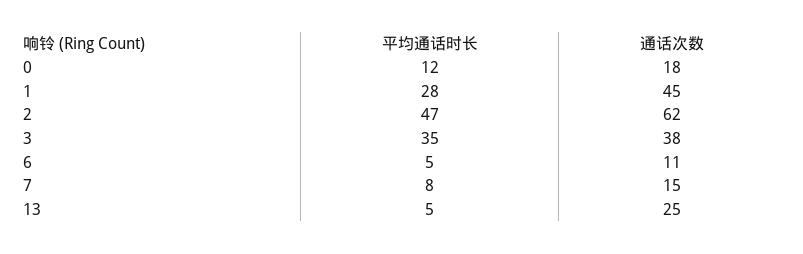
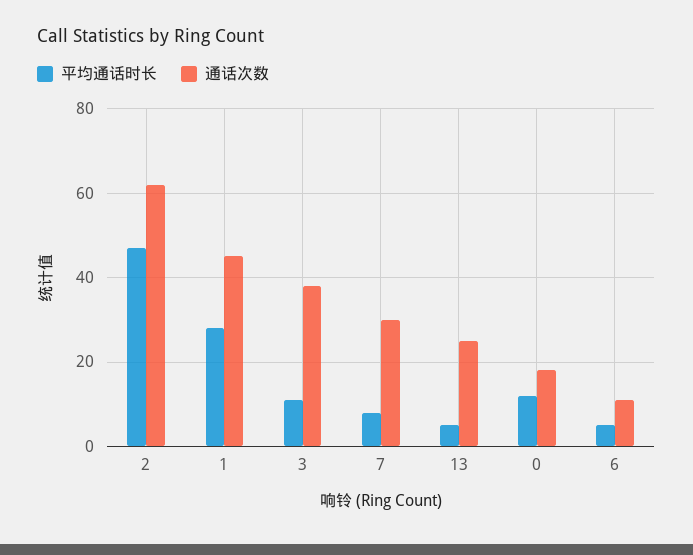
平均通话时长, 3: 35 -> 10
通话次数, 7: 15 -> 30

